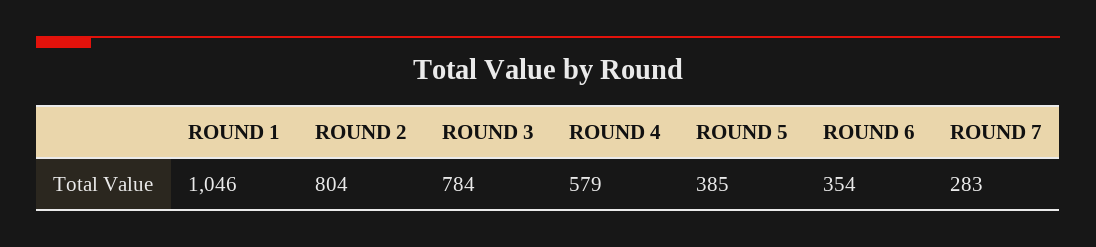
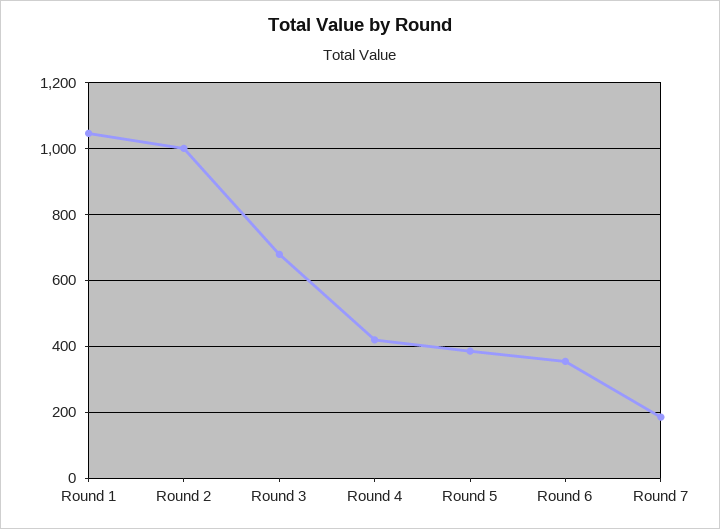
ROUND 2: 804 -> 1000
ROUND 3: 784 -> 680
ROUND 4: 579 -> 420
ROUND 7: 283 -> 180

